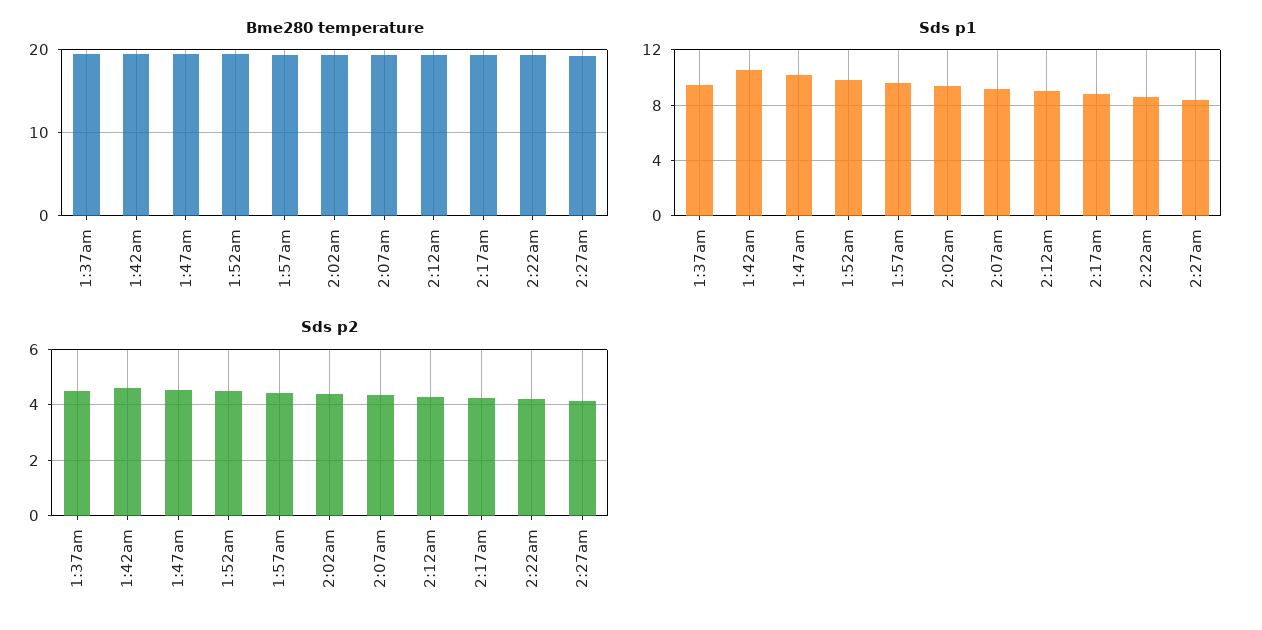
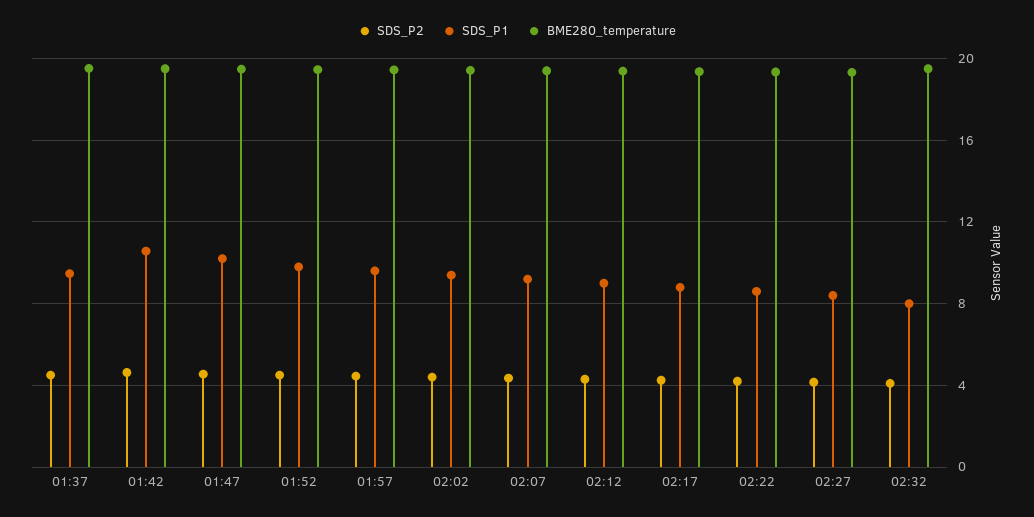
Sds p2, 02:32: none -> 4
Sds p1, 02:32: none -> 8
Bme280 temperature, 02:32: none -> 19.5

